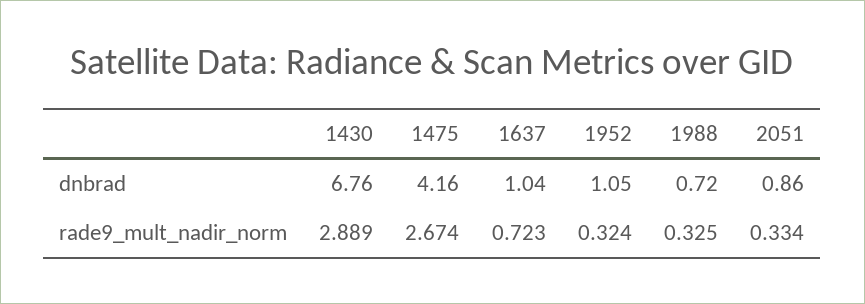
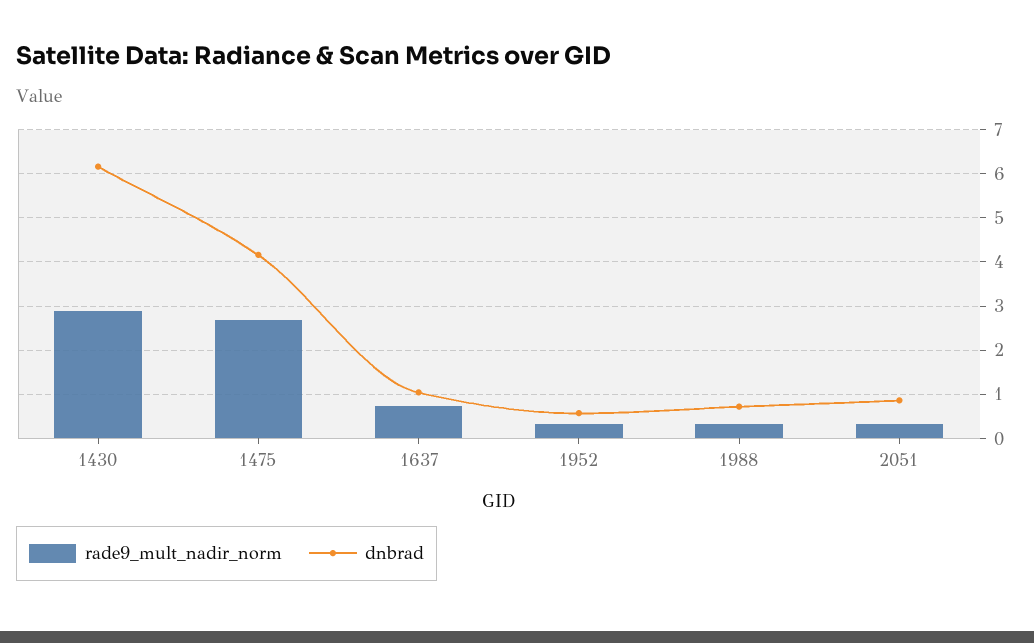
dnbrad, 1430: 6.76 -> 6.2
dnbrad, 1952: 1.05 -> 0.6

